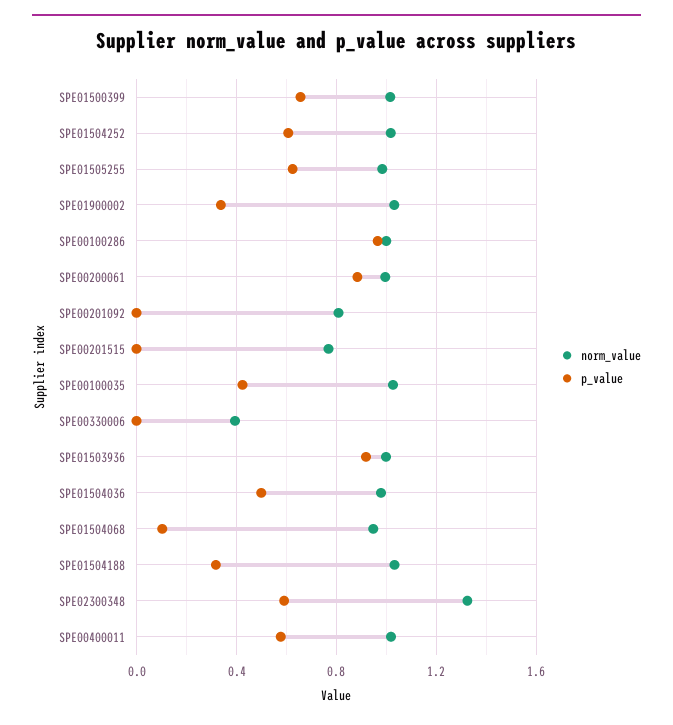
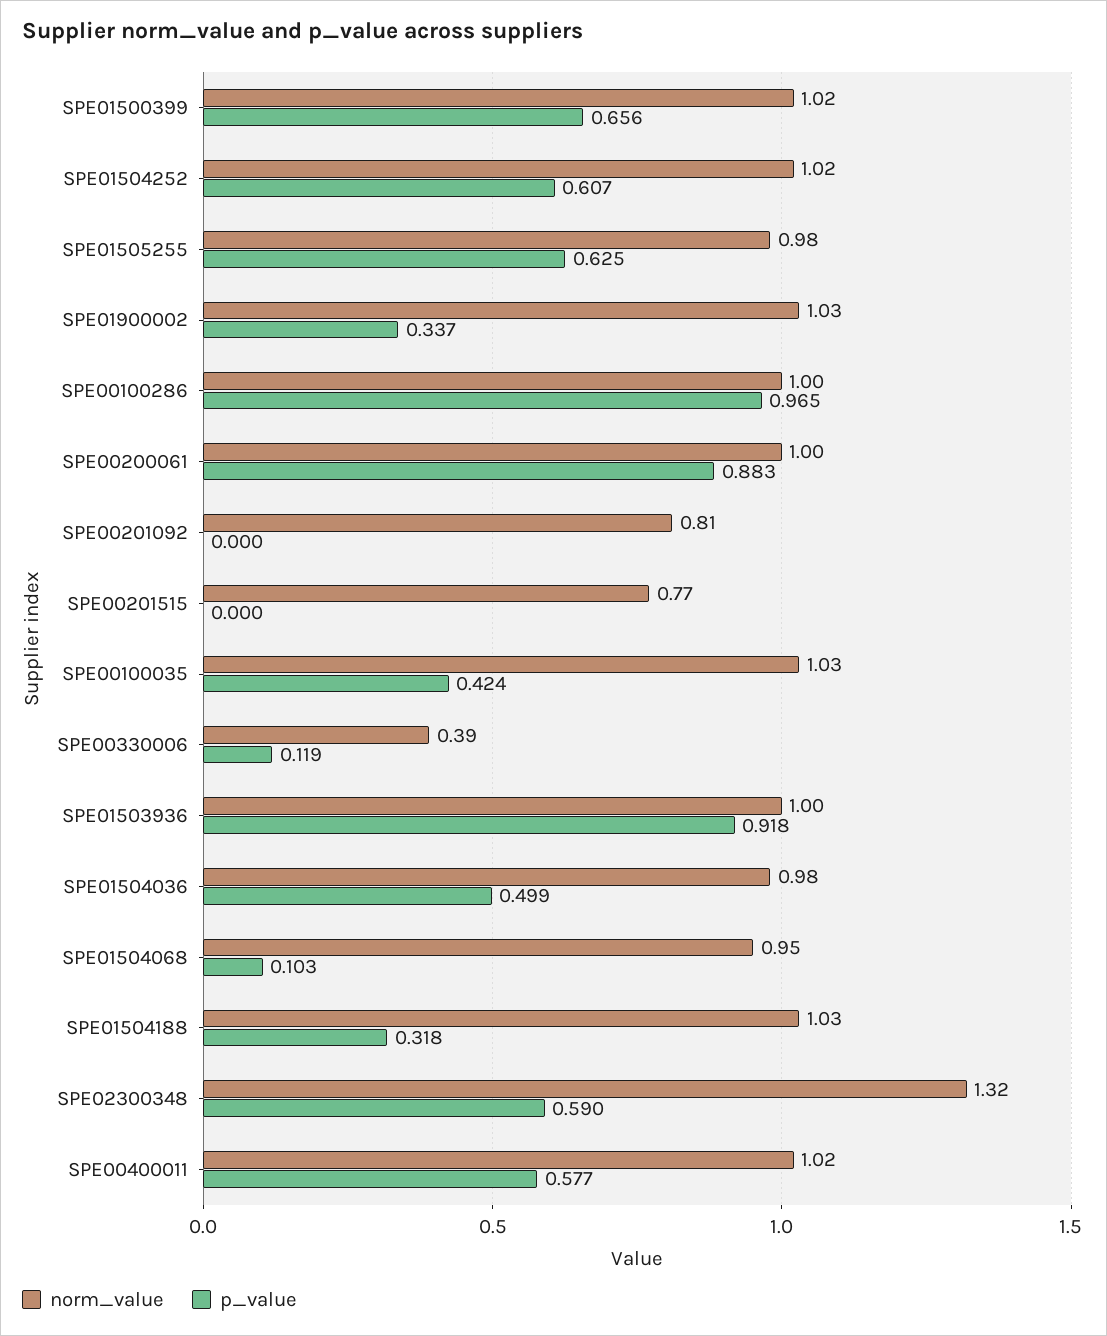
p_value, SPE00330006: 0 -> 0.119

